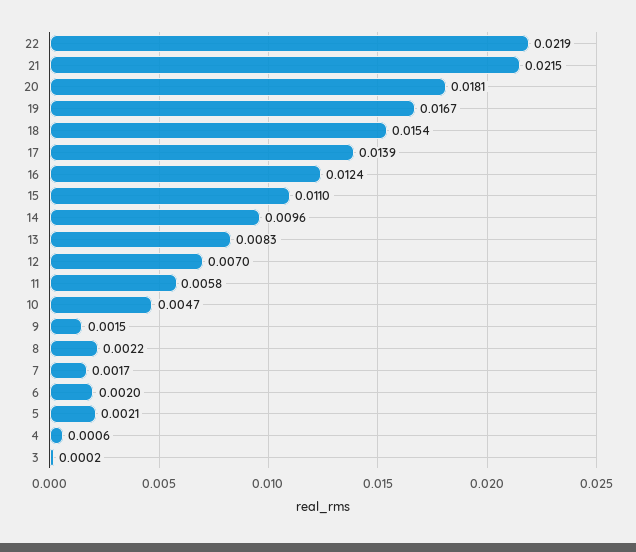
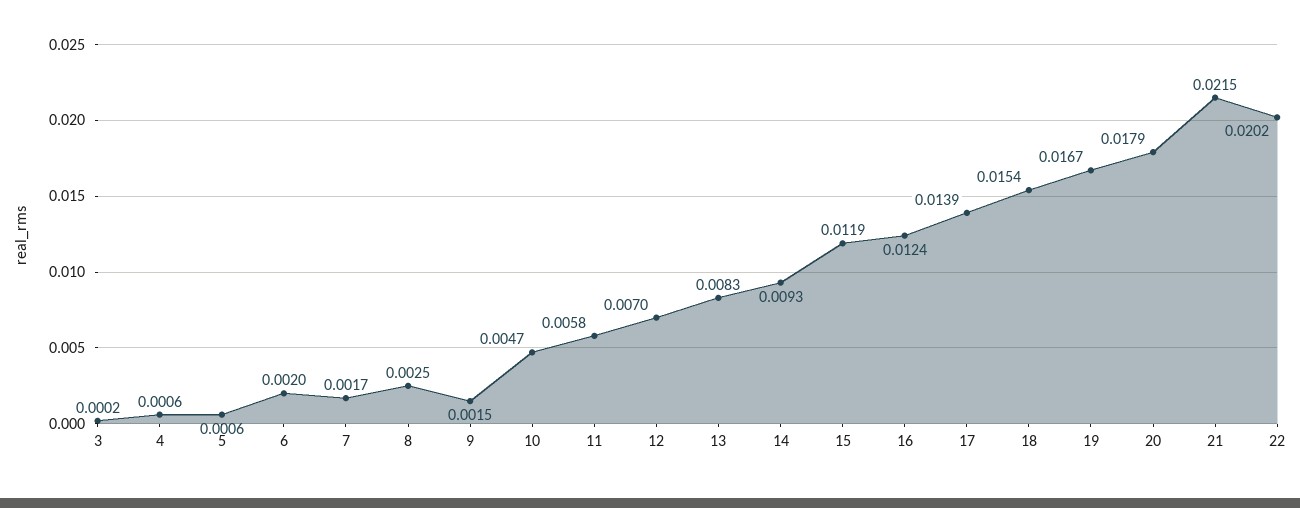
22: 0.0219 -> 0.0202
20: 0.0181 -> 0.0179
15: 0.011 -> 0.0119
14: 0.0096 -> 0.0093
8: 0.0022 -> 0.0025
5: 0.0021 -> 0.0006

